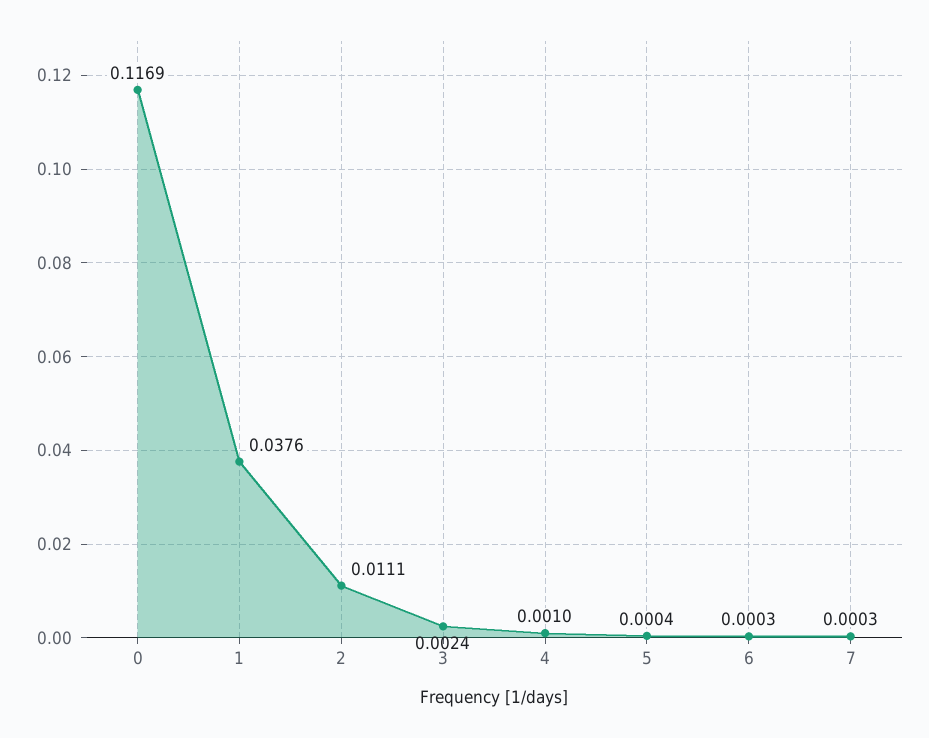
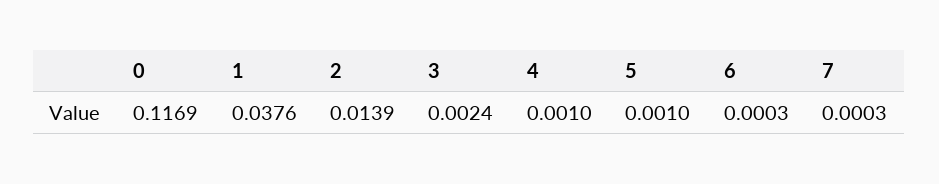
2: 0.0111 -> 0.0139
5: 0.0004 -> 0.001

